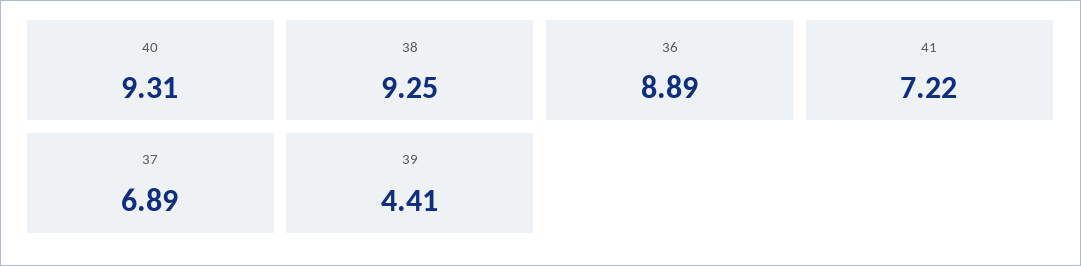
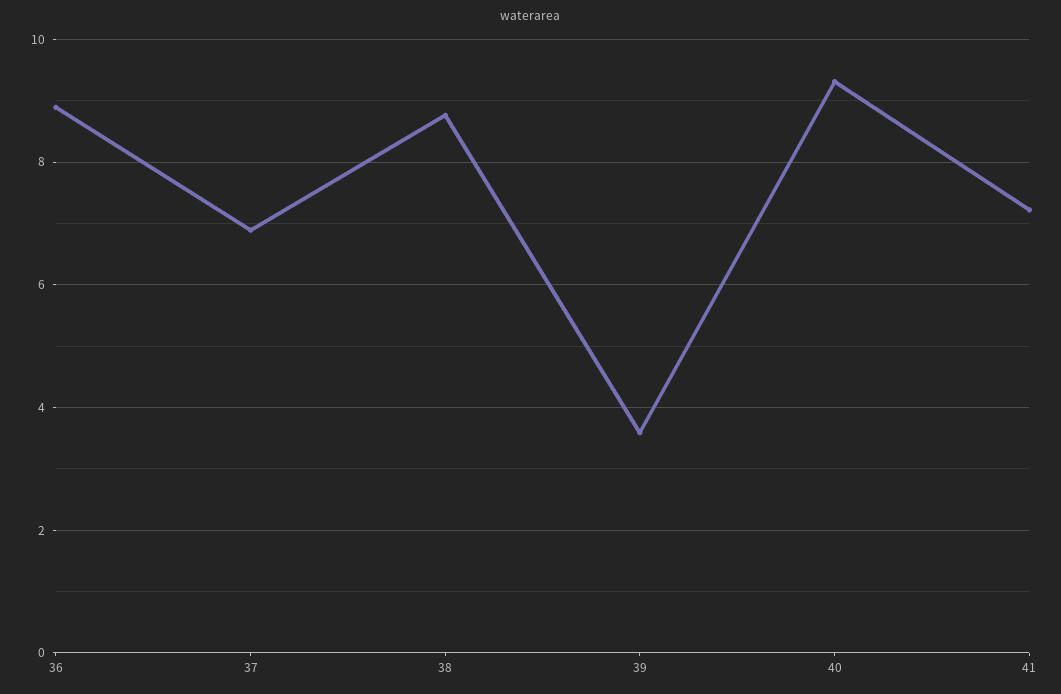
38: 9.25 -> 8.8
39: 4.41 -> 3.6

